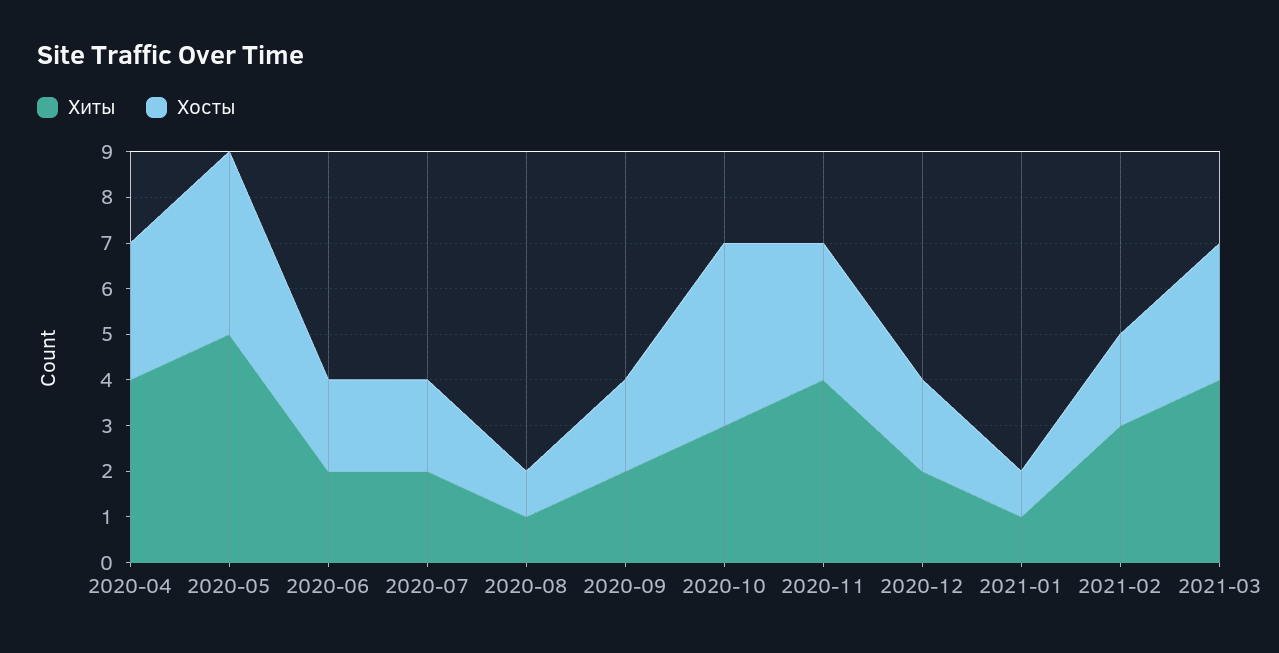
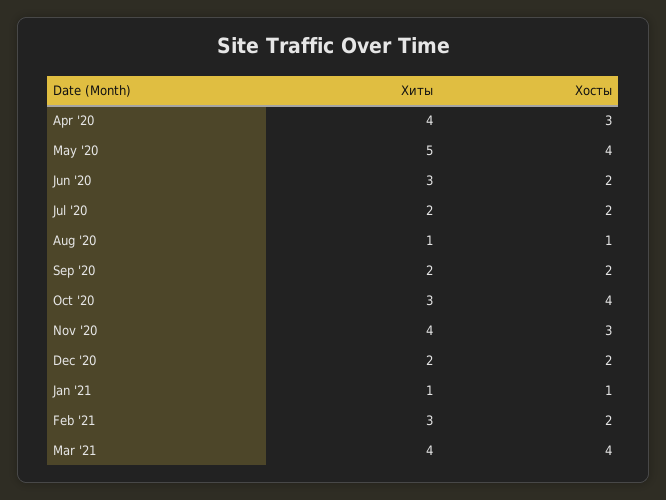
Хиты, 2020-06: 2 -> 3
Хосты, 2021-03: 3 -> 4

